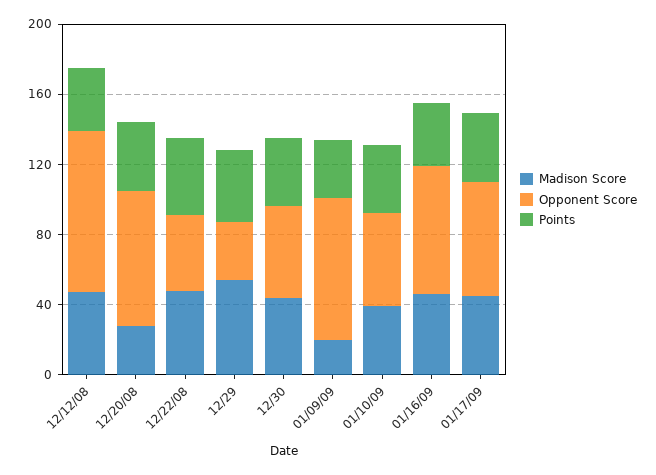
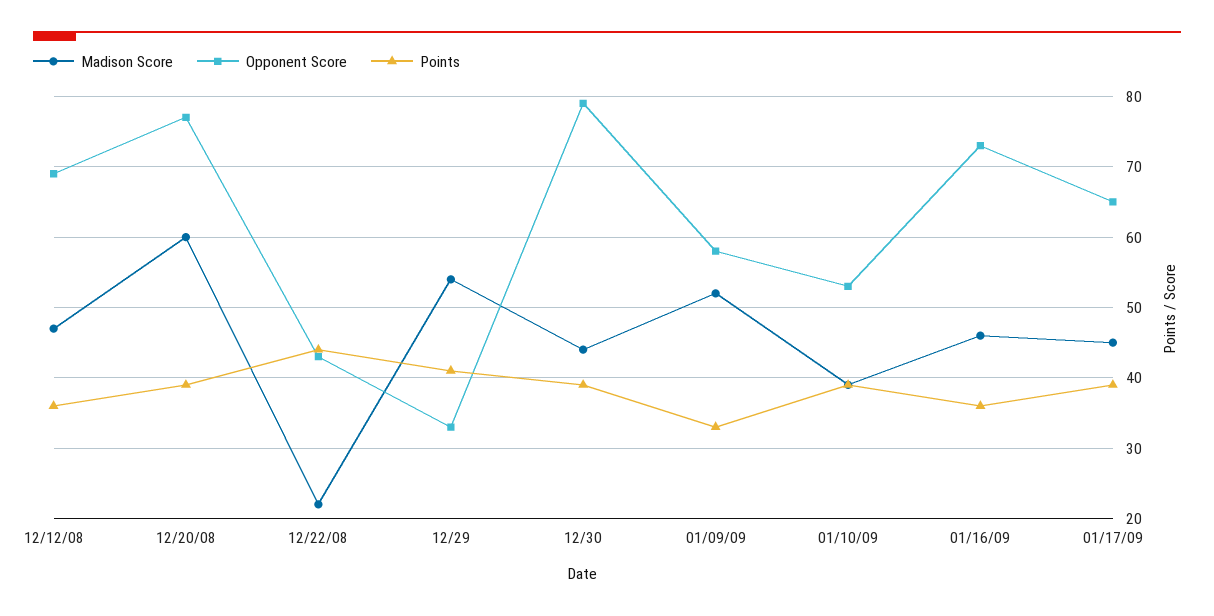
Opponent Score, 12/12/08: 90 -> 69
Madison Score, 12/20/08: 30 -> 60
Madison Score, 12/22/08: 50 -> 22
Opponent Score, 12/30: 50 -> 79
Madison Score, 01/09/09: 20 -> 52
Opponent Score, 01/09/09: 80 -> 58

